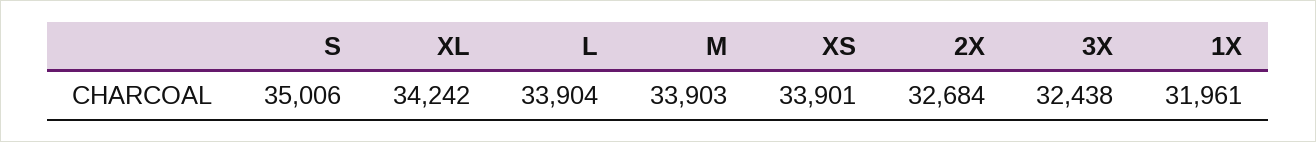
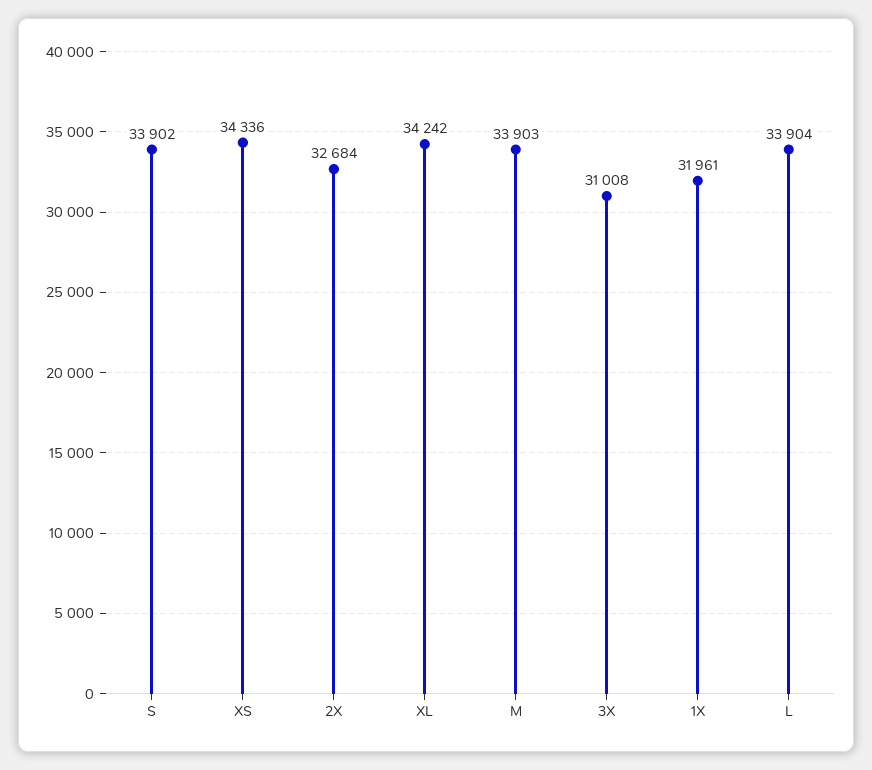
S: 35006 -> 33902
XS: 33901 -> 34336
3X: 32438 -> 31008

